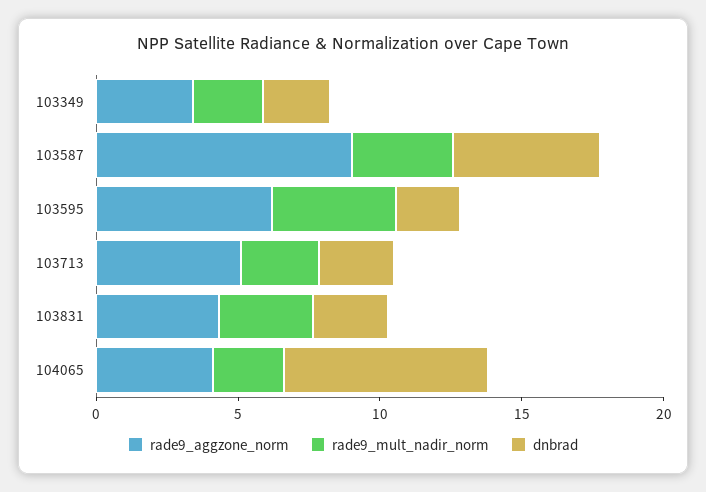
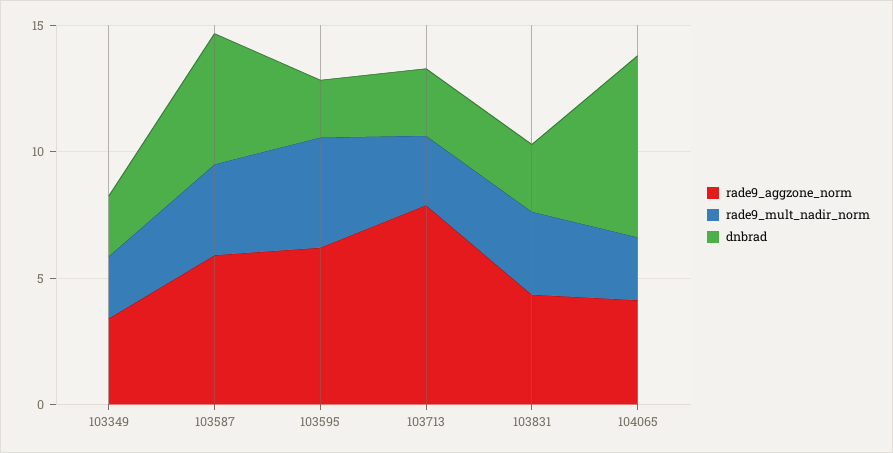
rade9_aggzone_norm, 103587: 9 -> 6
rade9_aggzone_norm, 103713: 5 -> 8

